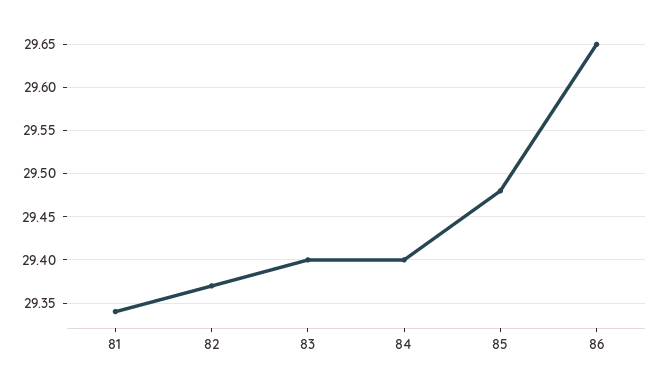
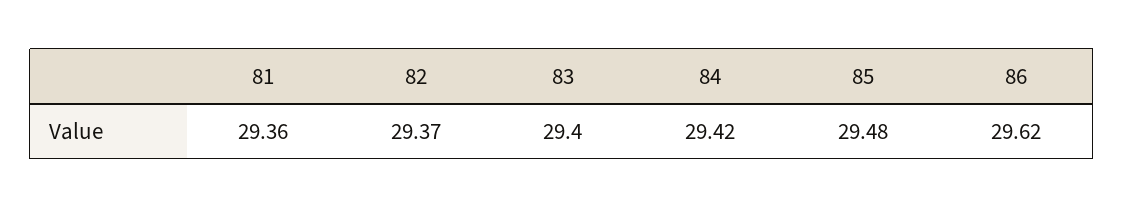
81: 29.34 -> 29.36
84: 29.4 -> 29.42
86: 29.65 -> 29.62

